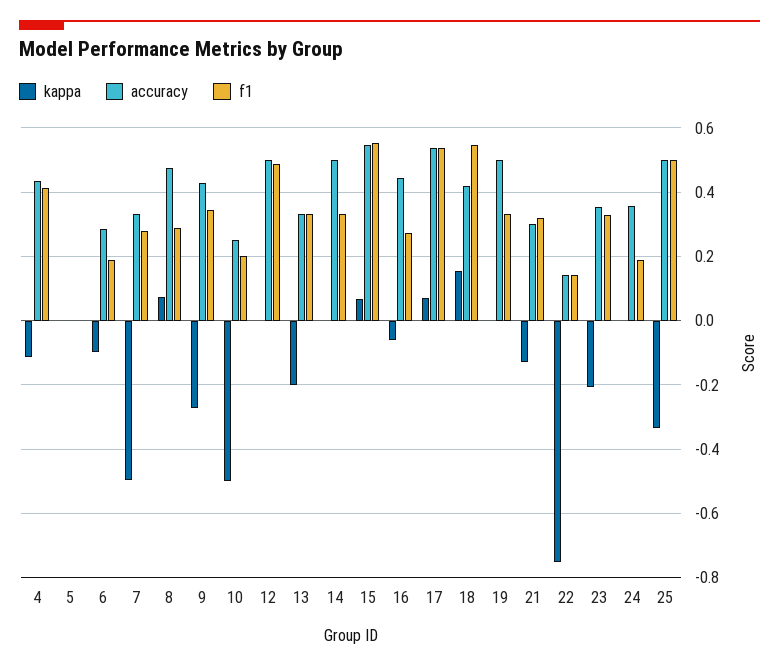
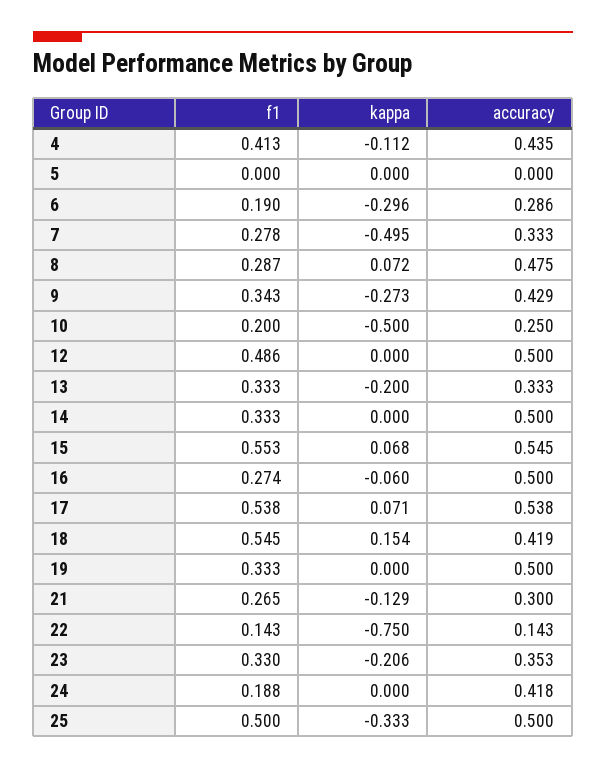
kappa, 6: -0.1 -> -0.296
accuracy, 16: 0.44 -> 0.5
f1, 21: 0.32 -> 0.265
accuracy, 24: 0.36 -> 0.418

